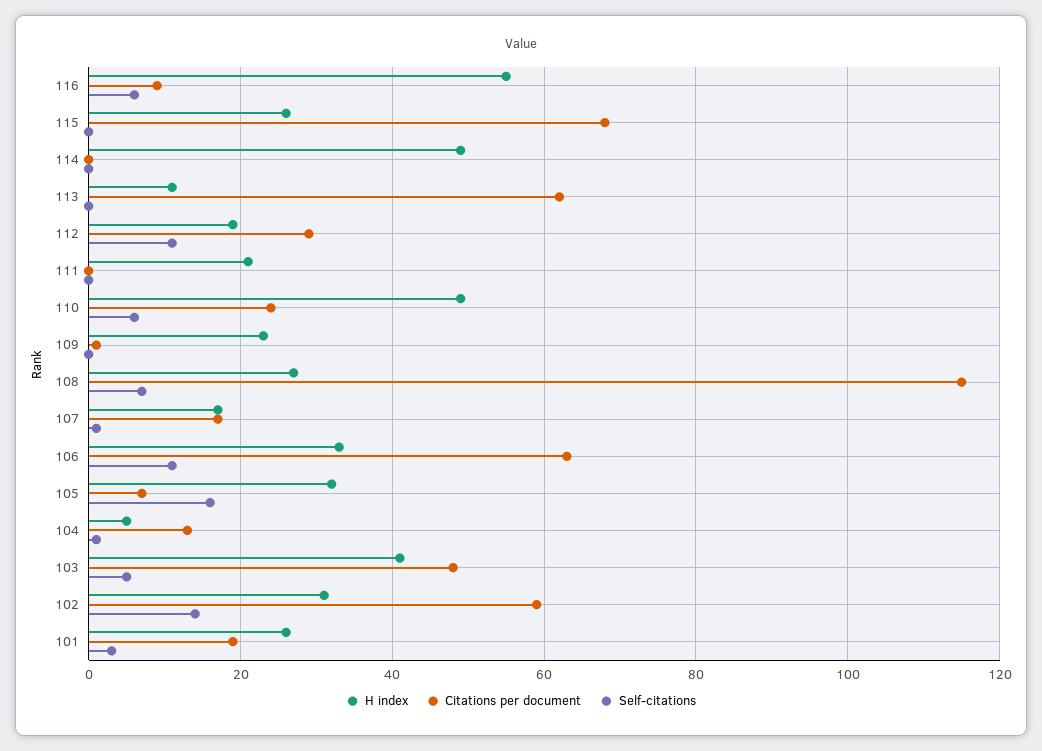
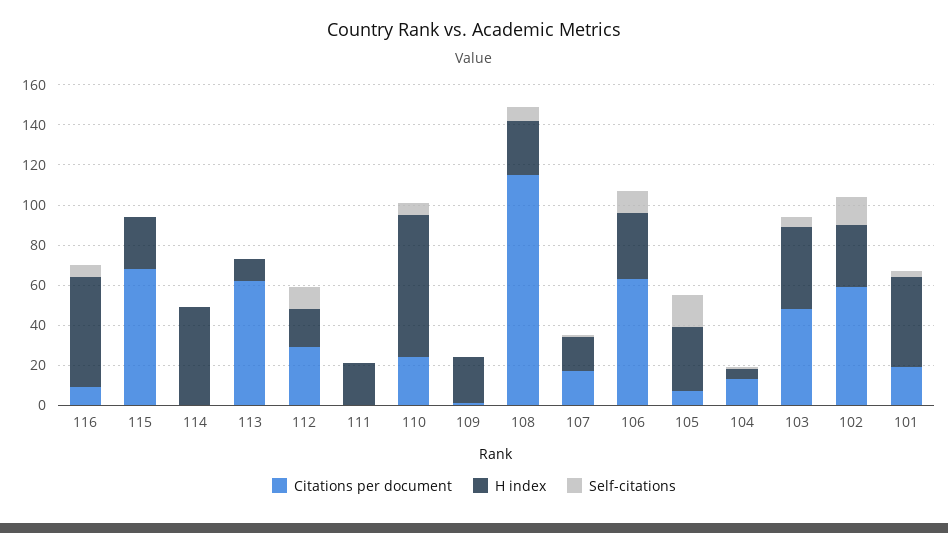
H index, 110: 50 -> 70
H index, 101: 25 -> 45

